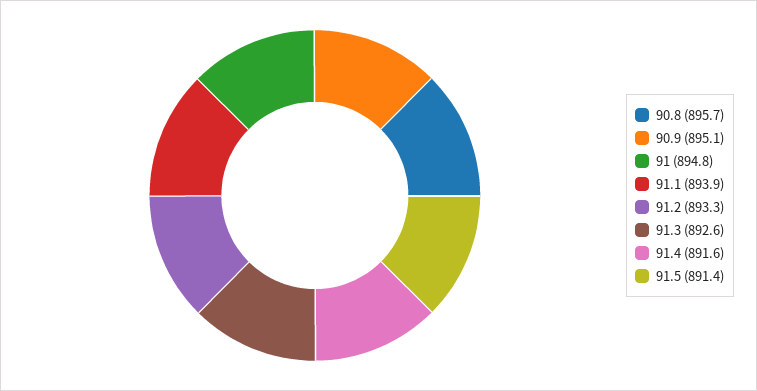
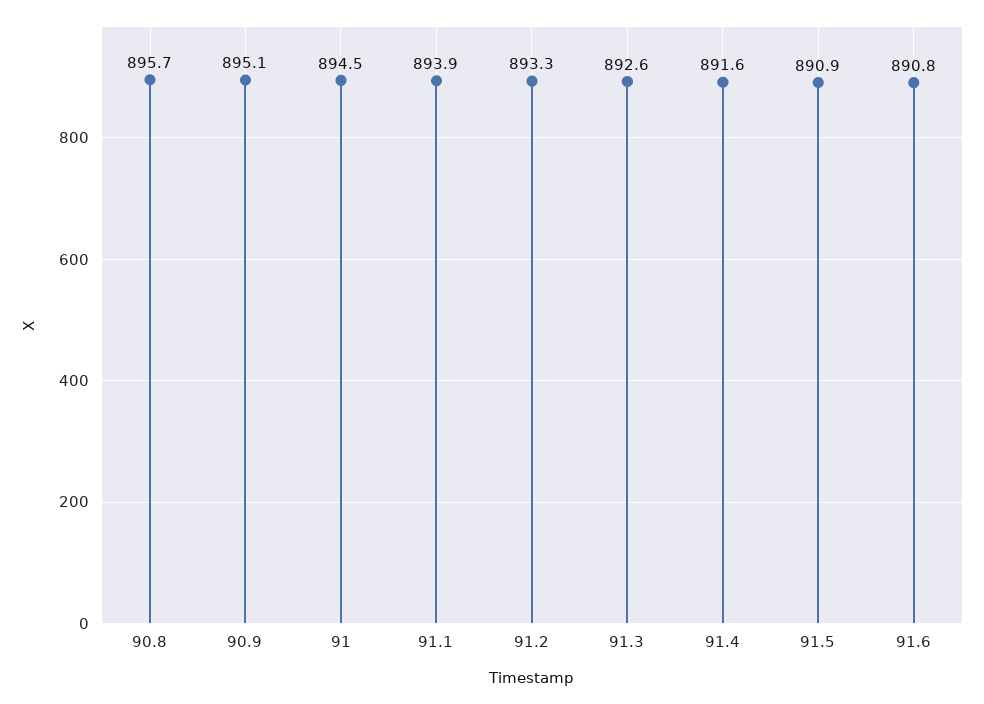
91: 894.8 -> 894.5
91.5: 891.4 -> 890.9
91.6: none -> 890.8

